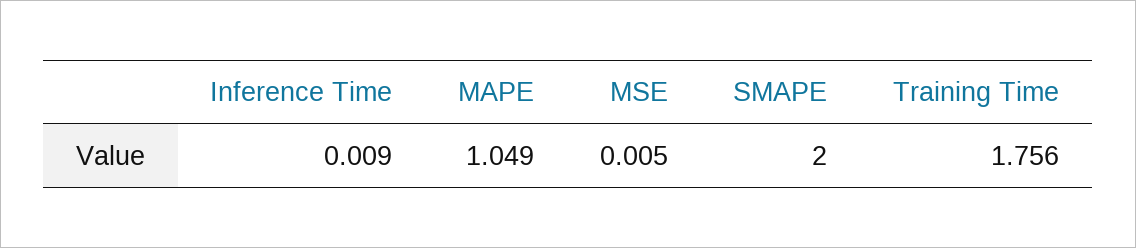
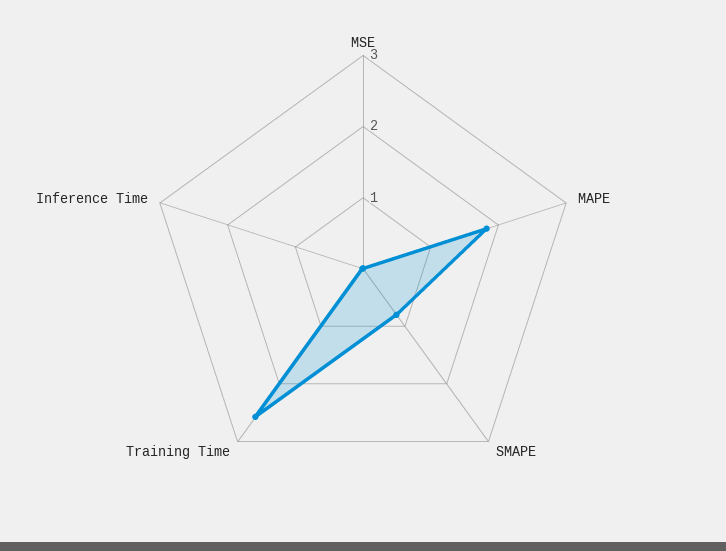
MAPE: 1.049 -> 1.8
SMAPE: 2 -> 0.8
Training Time: 1.756 -> 2.6

